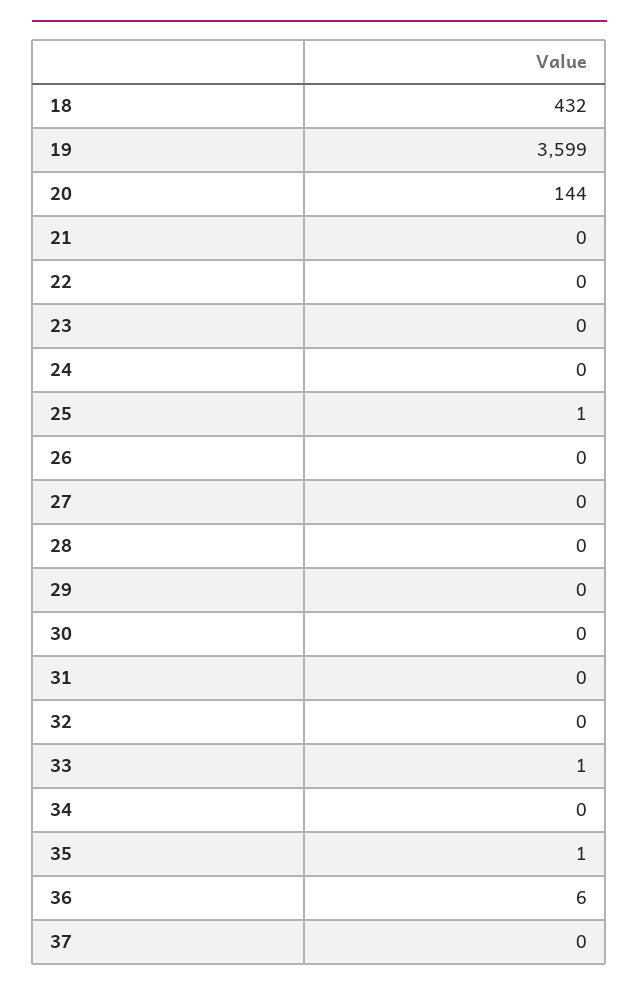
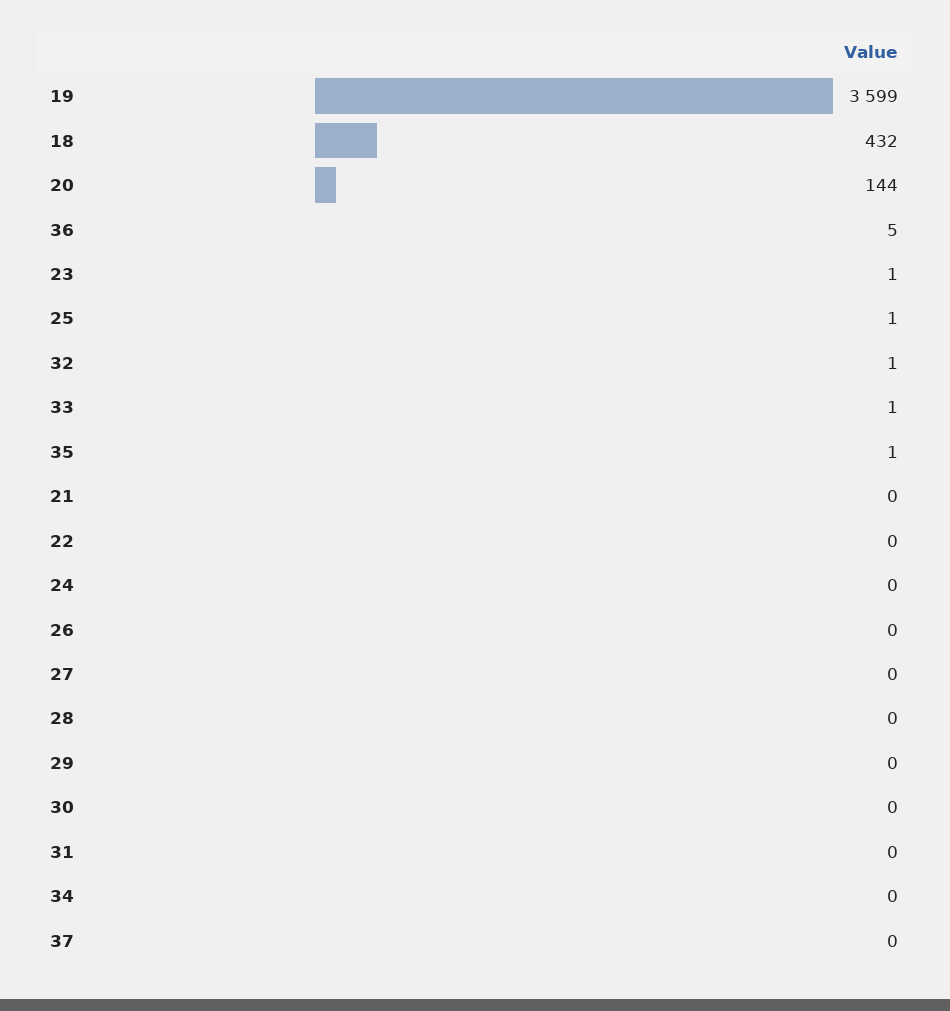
23: 0 -> 1
32: 0 -> 1
36: 6 -> 5

